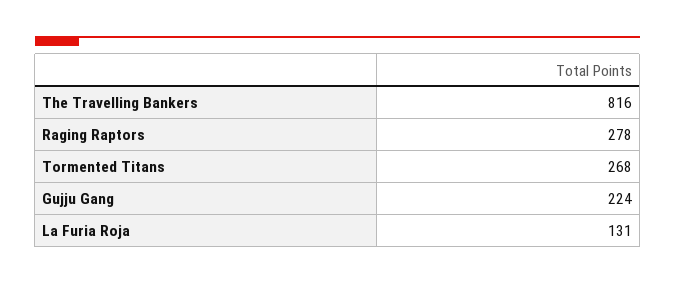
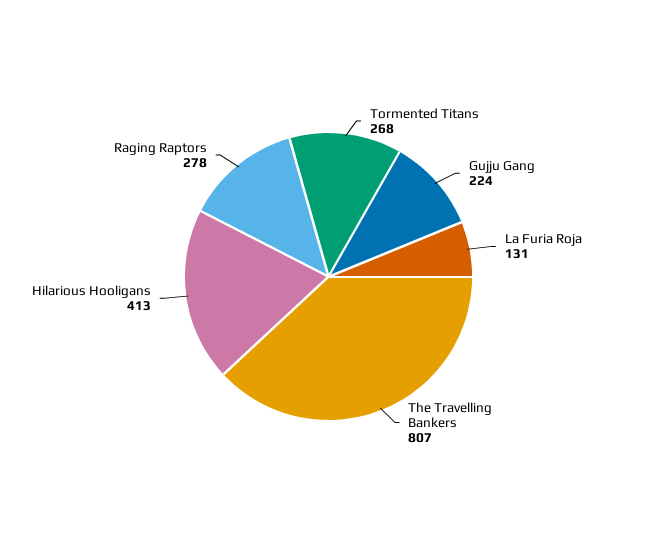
The Travelling Bankers: 816 -> 807
Hilarious Hooligans: none -> 413

